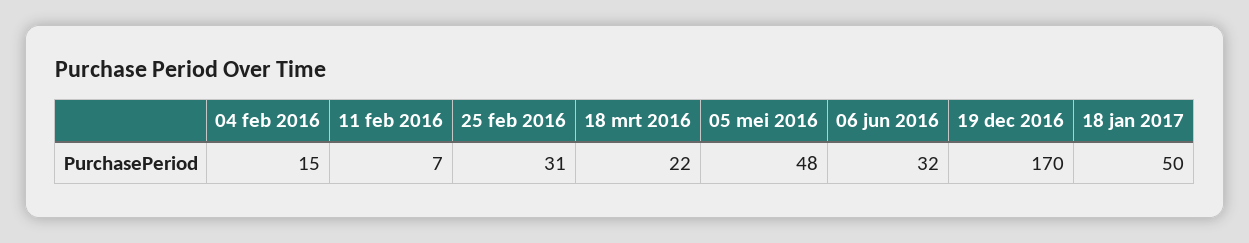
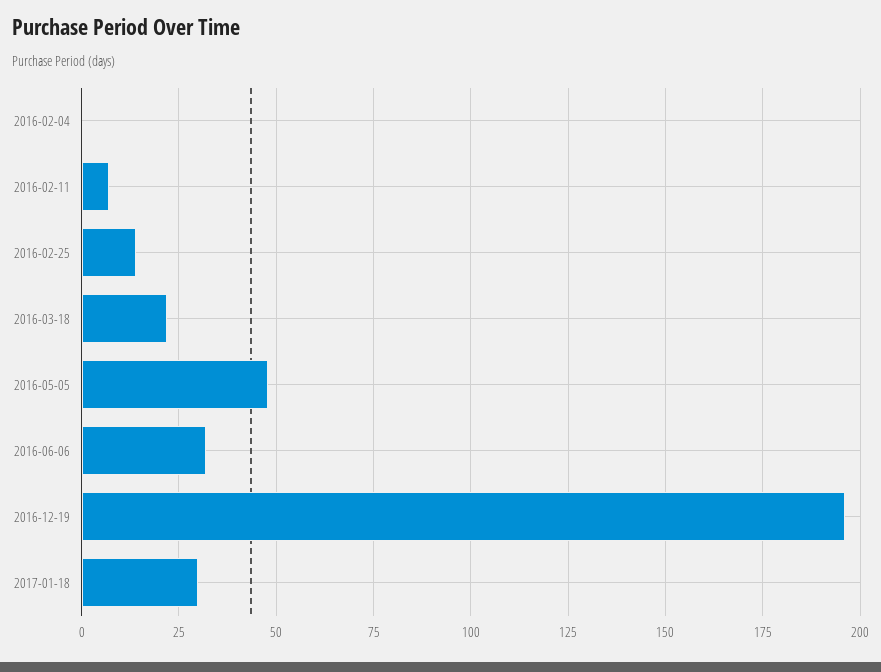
04 feb 2016: 15 -> 0
25 feb 2016: 31 -> 15
19 dec 2016: 170 -> 195
18 jan 2017: 50 -> 30

